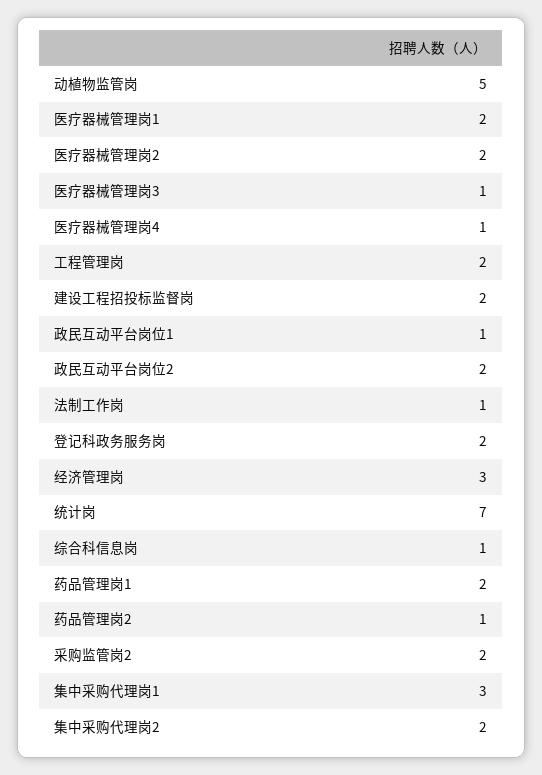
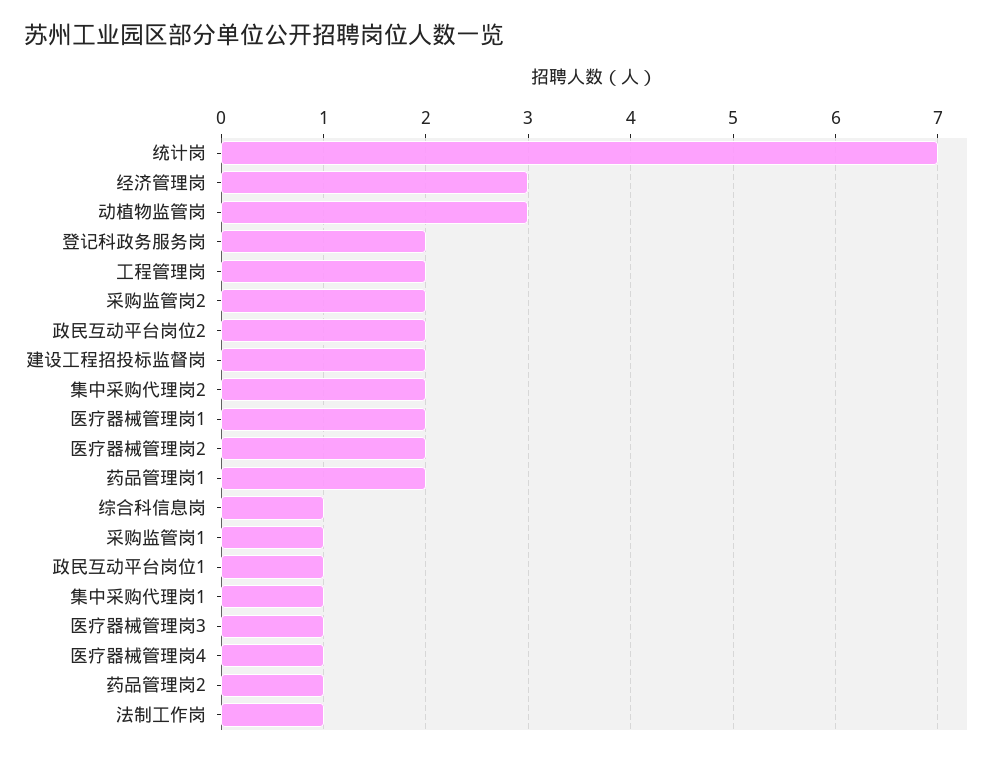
动植物监管岗: 5 -> 3
集中采购代理岗1: 3 -> 1
采购监管岗1: none -> 1

